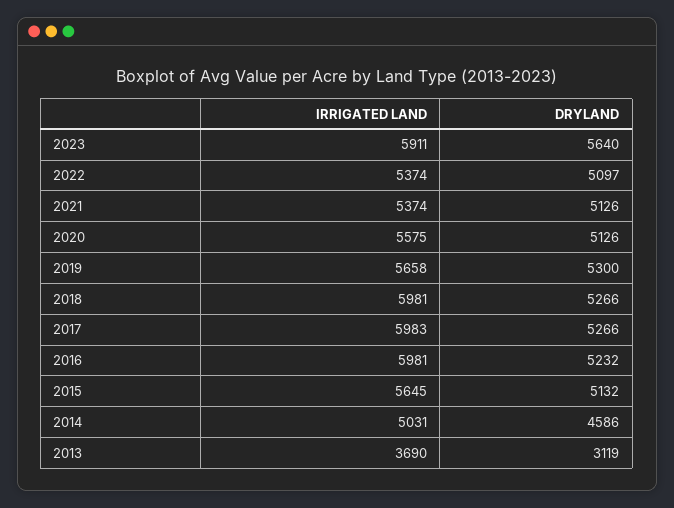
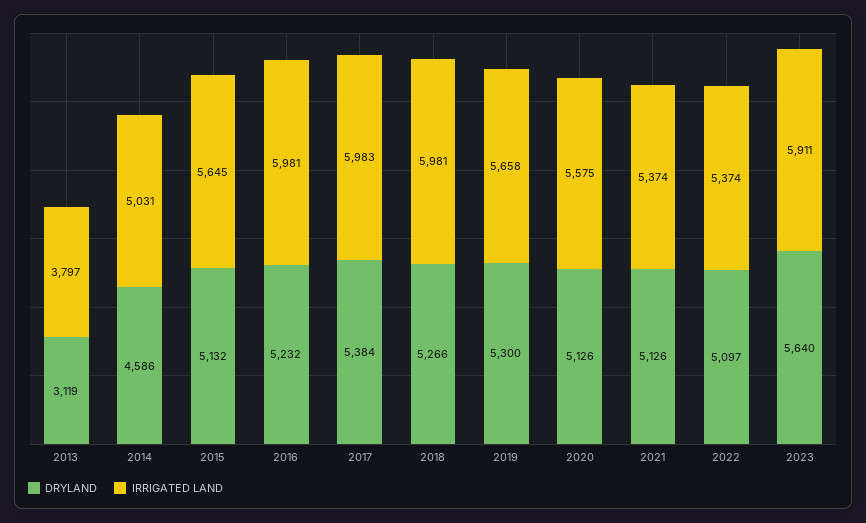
DRYLAND, 2017: 5266 -> 5384
IRRIGATED LAND, 2013: 3690 -> 3797

